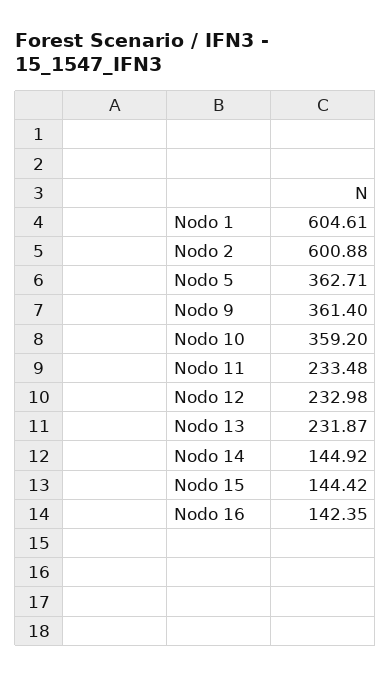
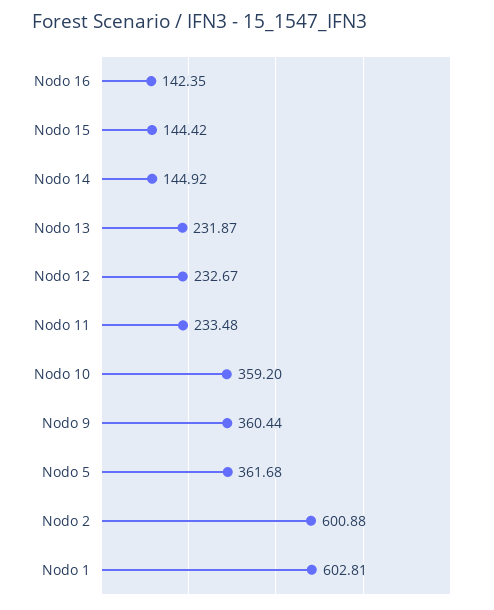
Nodo 1: 604.61 -> 602.81
Nodo 5: 362.71 -> 361.68
Nodo 9: 361.4 -> 360.44
Nodo 12: 232.98 -> 232.67

